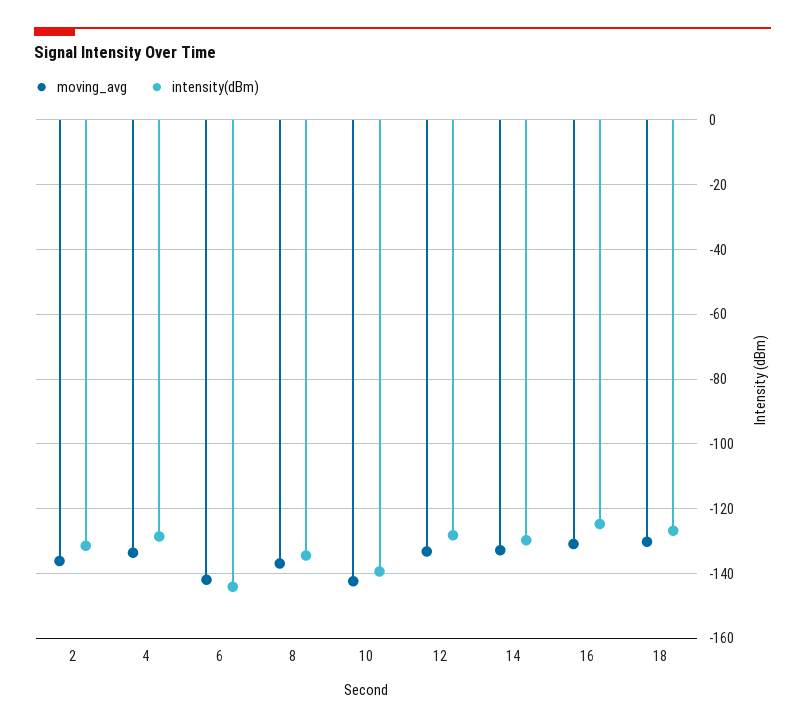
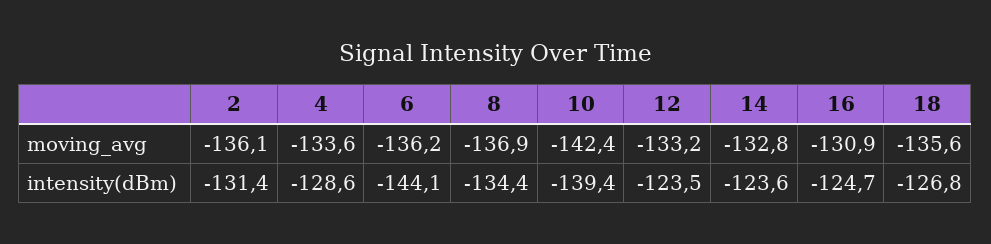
moving_avg, 6: -142 -> -136.2
intensity(dBm), 12: -128 -> -123.5
intensity(dBm), 14: -130 -> -123.6
moving_avg, 18: -130 -> -135.6

